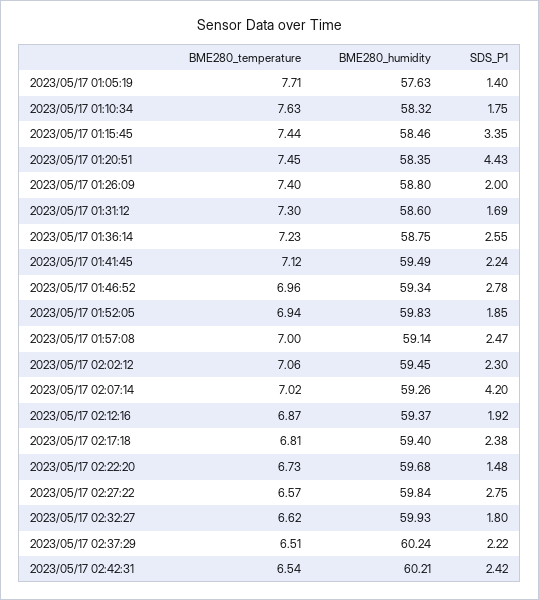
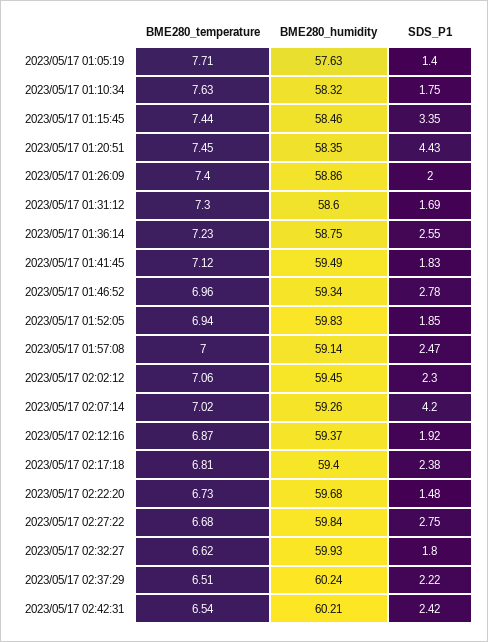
BME280_humidity, 2023/05/17 01:26:09: 58.8 -> 58.86
SDS_P1, 2023/05/17 01:41:45: 2.24 -> 1.83
BME280_temperature, 2023/05/17 02:27:22: 6.57 -> 6.68

